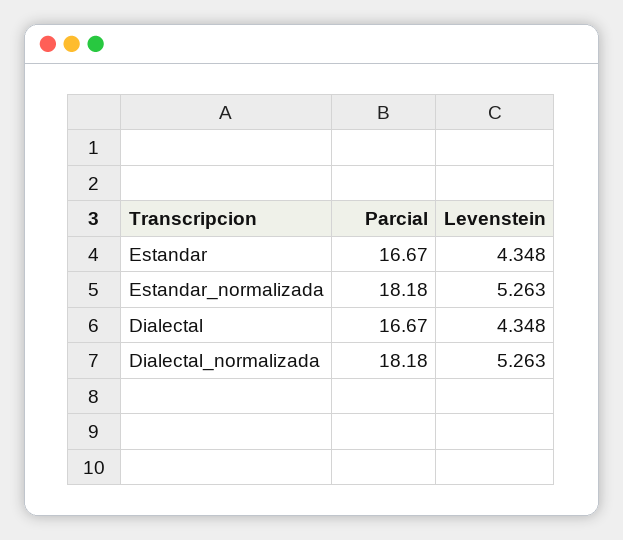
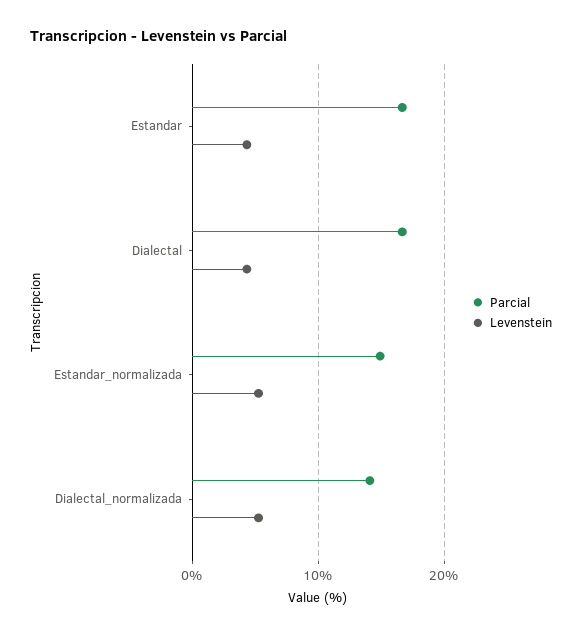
Parcial, Estandar_normalizada: 18.18 -> 15
Parcial, Dialectal_normalizada: 18.18 -> 14

